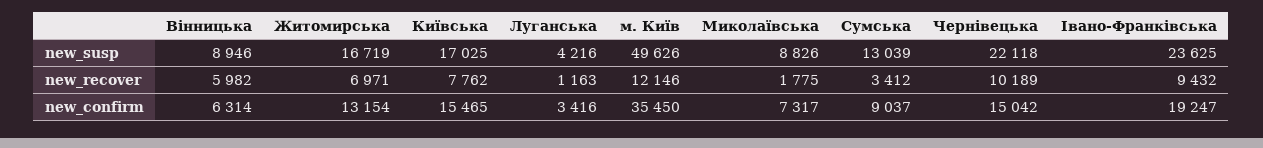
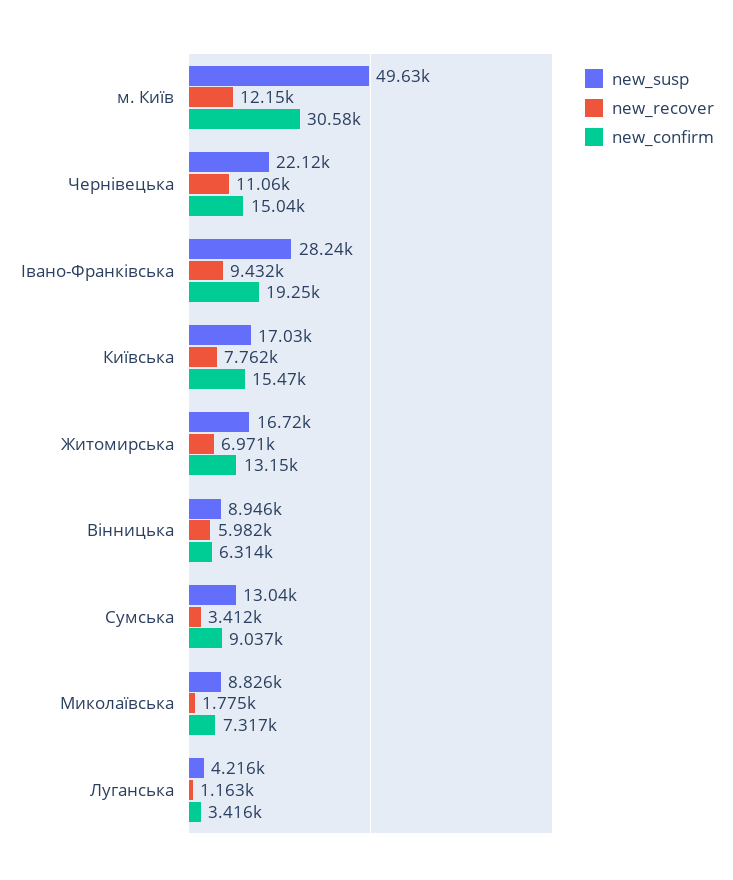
new_susp, Івано-Франківська: 23625 -> 28240
new_recover, Чернівецька: 10189 -> 11060
new_confirm, м. Київ: 35450 -> 30580

